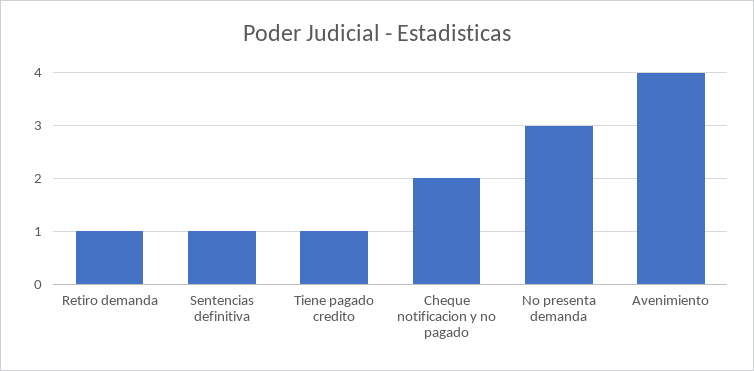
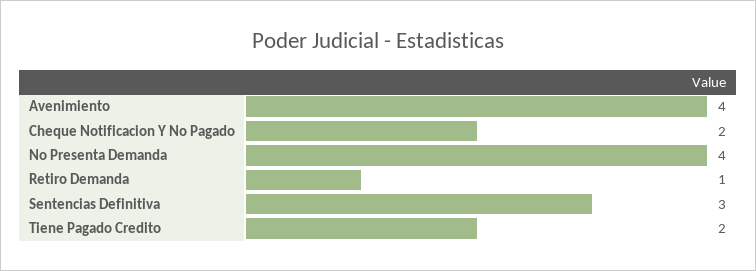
Sentencias definitiva: 1 -> 3
Tiene pagado credito: 1 -> 2
No presenta demanda: 3 -> 4

